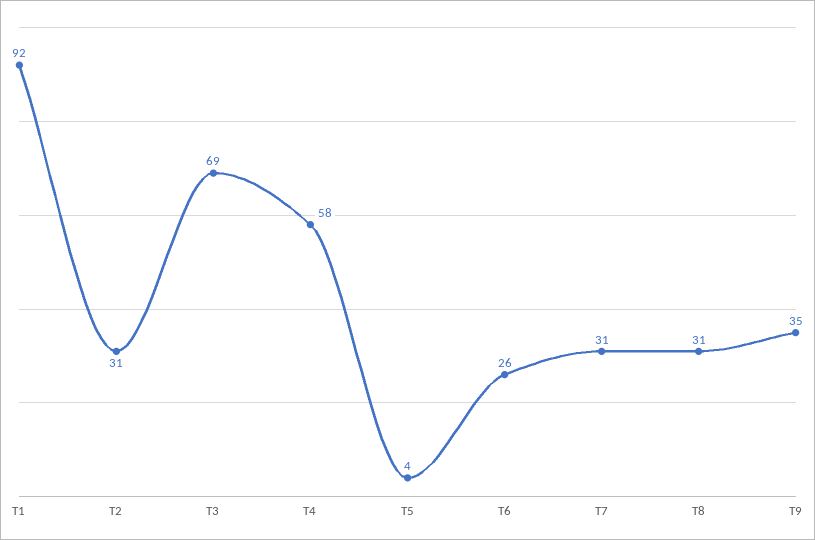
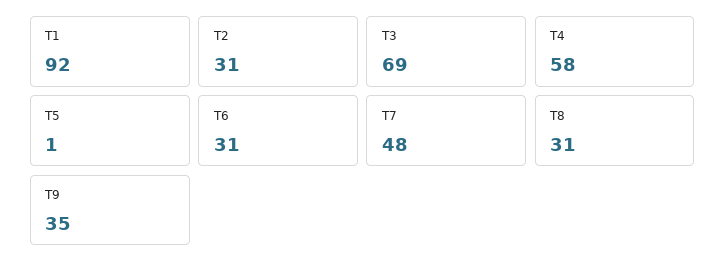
T5: 4 -> 1
T6: 26 -> 31
T7: 31 -> 48

